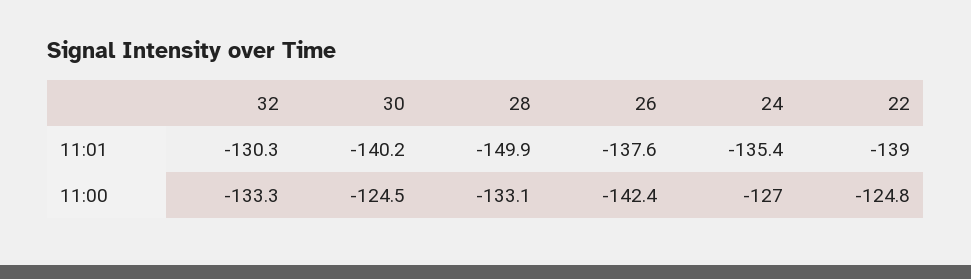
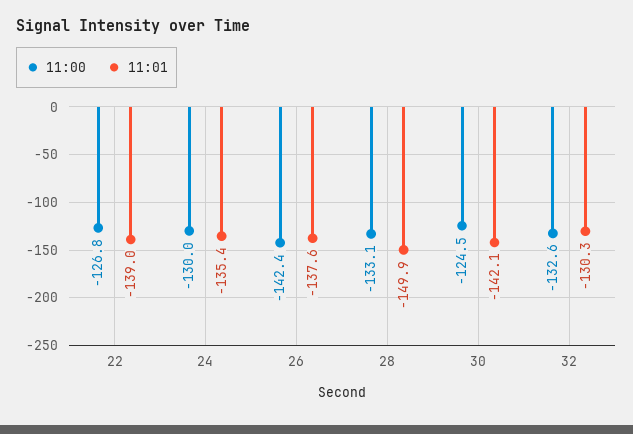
11:01, 30: -140.2 -> -142.1
11:00, 32: -133.3 -> -132.6
11:00, 24: -127 -> -130
11:00, 22: -124.8 -> -126.8

